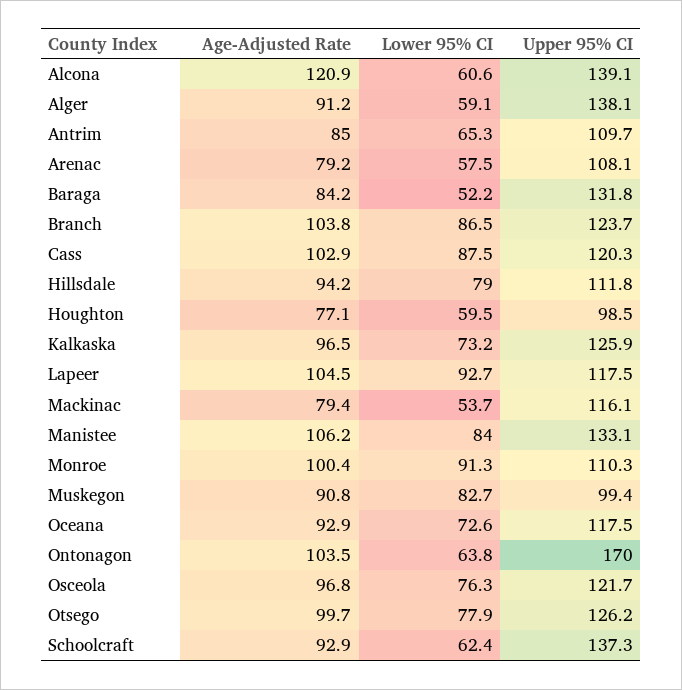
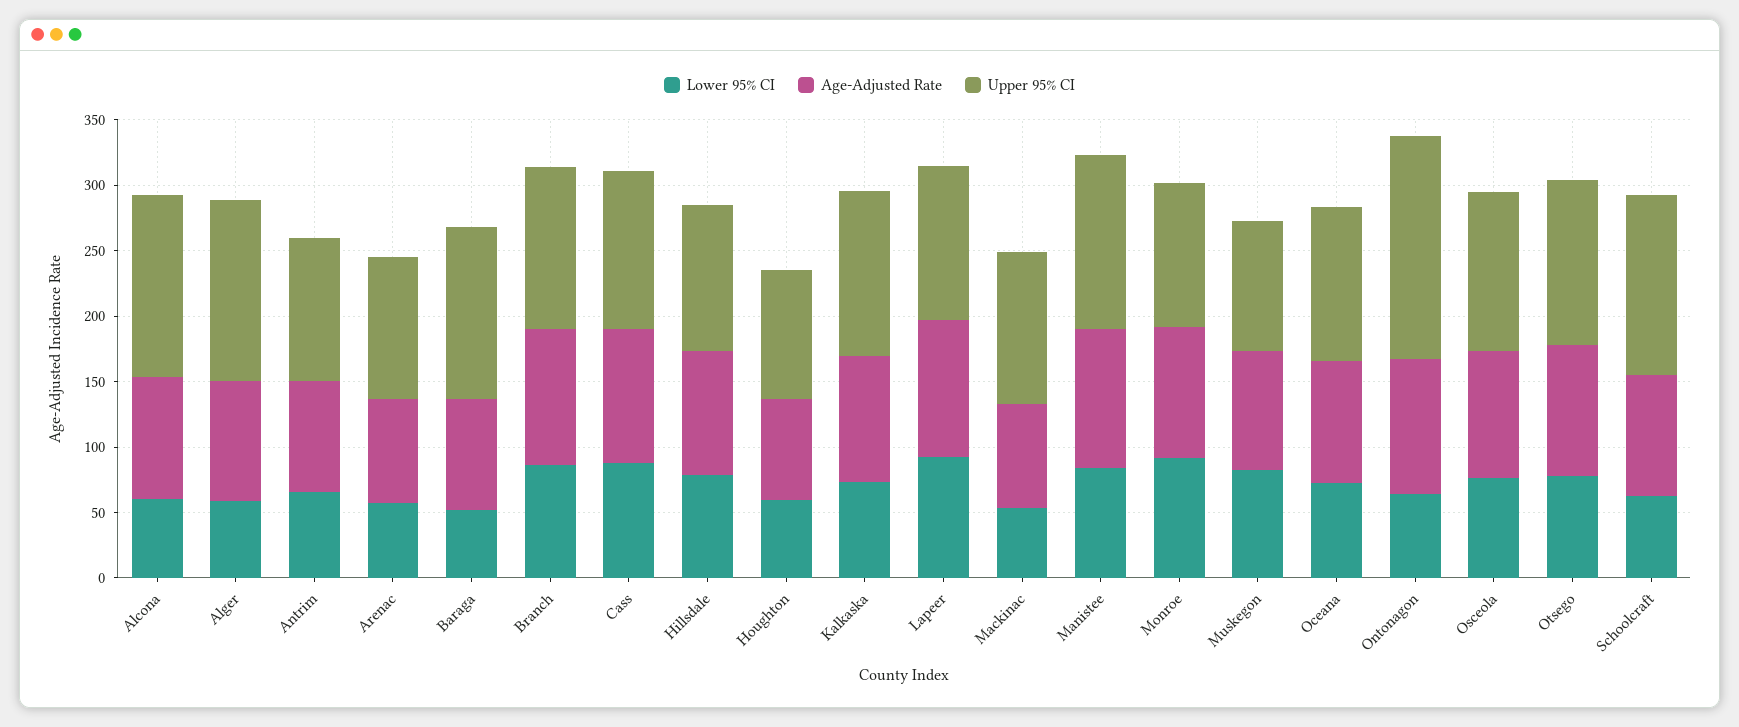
Age-Adjusted Rate, Alcona: 120.9 -> 90

